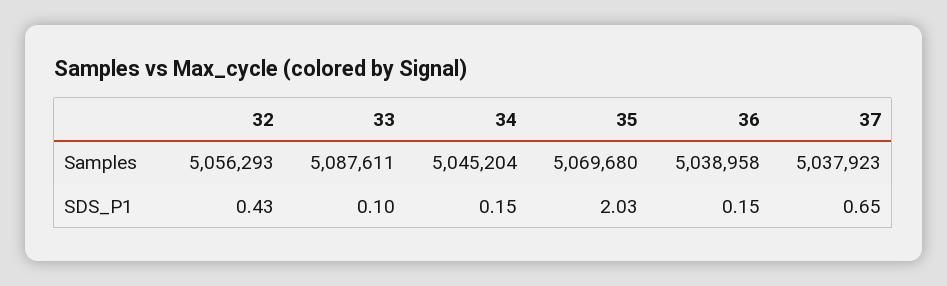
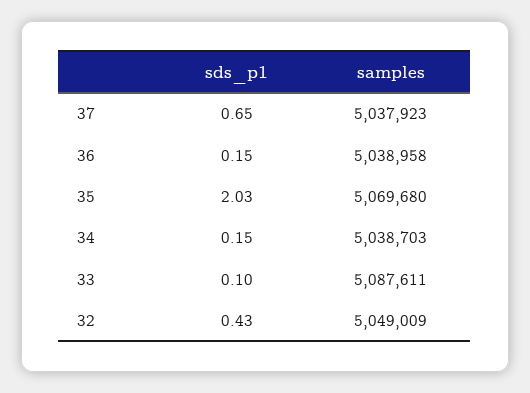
32, Samples: 5056293 -> 5049009
34, Samples: 5045204 -> 5038703

